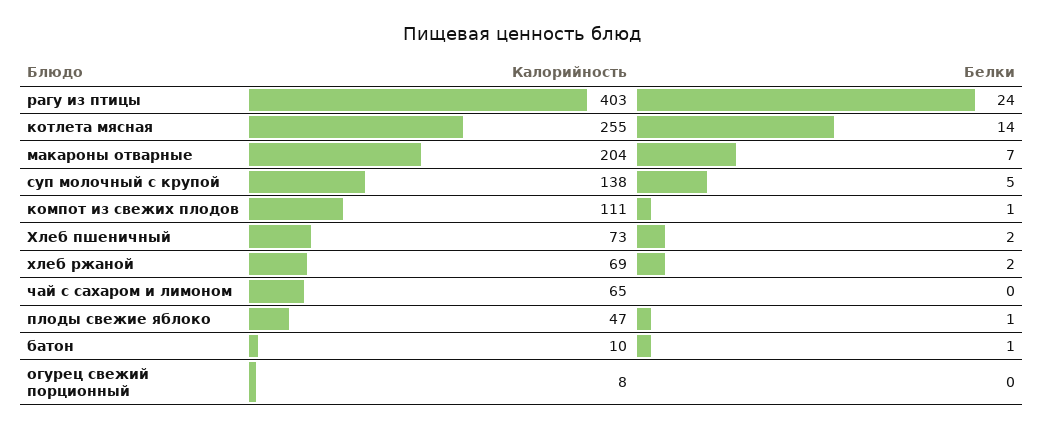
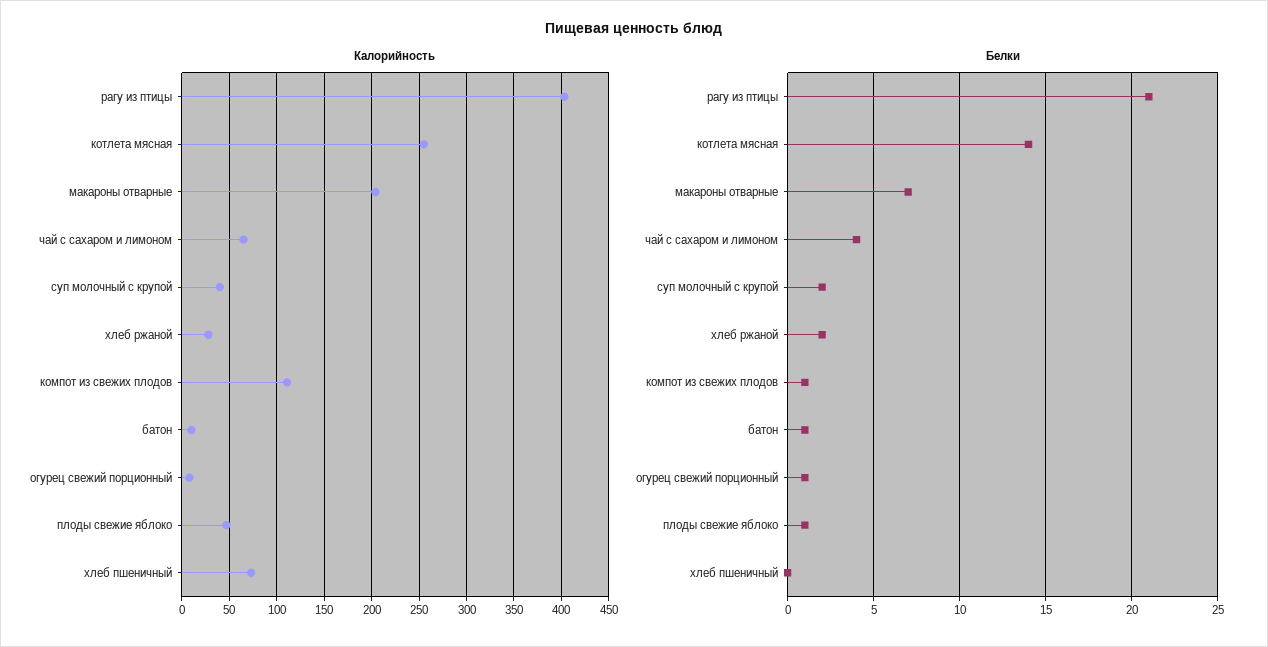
Белки, рагу из птицы: 24 -> 21
Калорийность, суп молочный с крупой: 138 -> 40
Белки, суп молочный с крупой: 5 -> 2
Белки, Хлеб пшеничный: 2 -> 0
Калорийность, хлеб ржаной: 69 -> 30
Белки, чай с сахаром и лимоном: 0 -> 4
Белки, огурец свежий порционный: 0 -> 1

